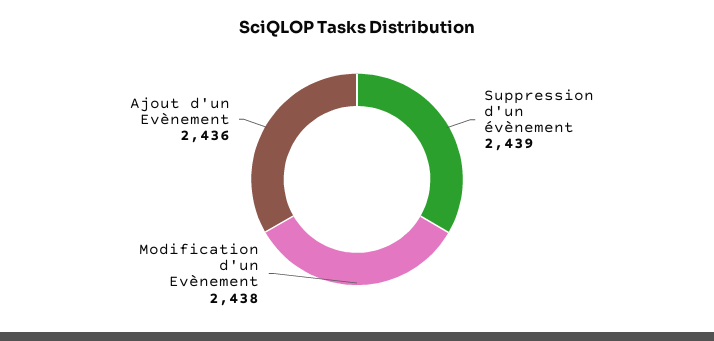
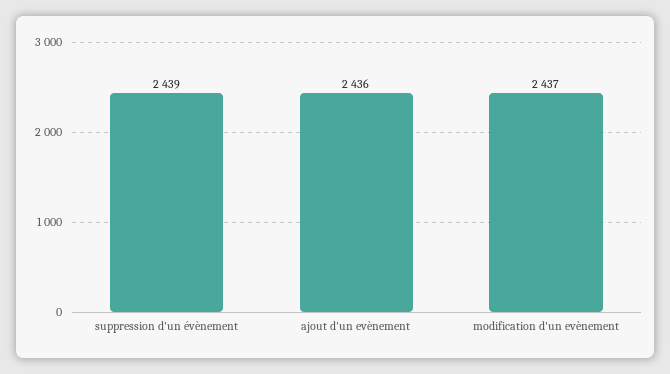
Modification d'un Evènement: 2438 -> 2437

